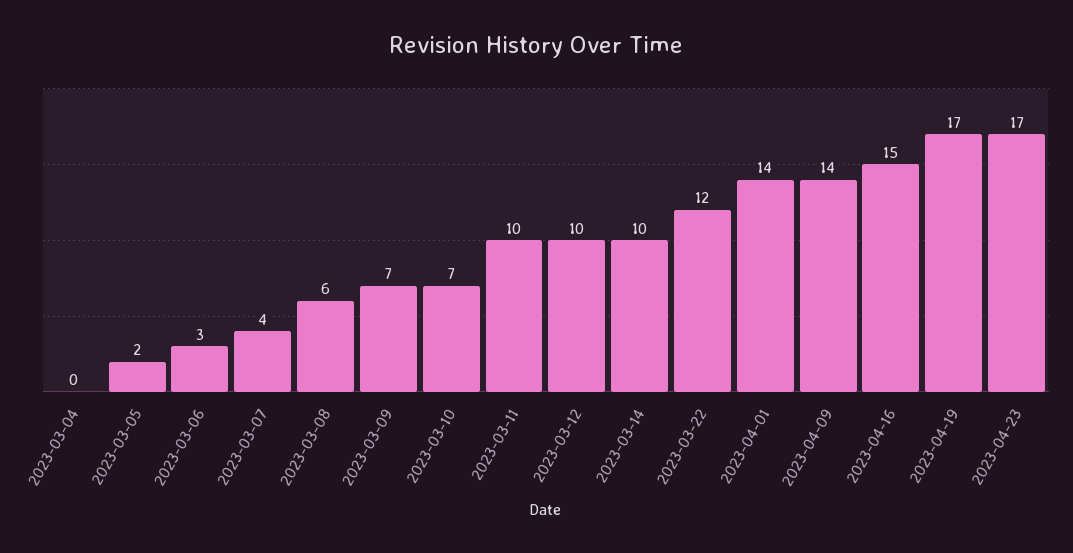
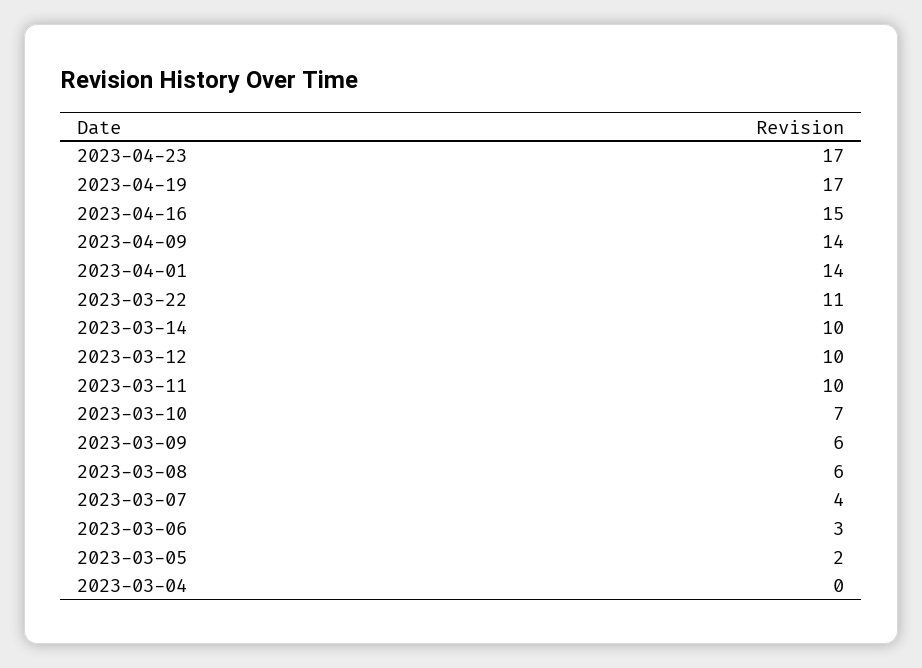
2023-03-09: 7 -> 6
2023-03-22: 12 -> 11

